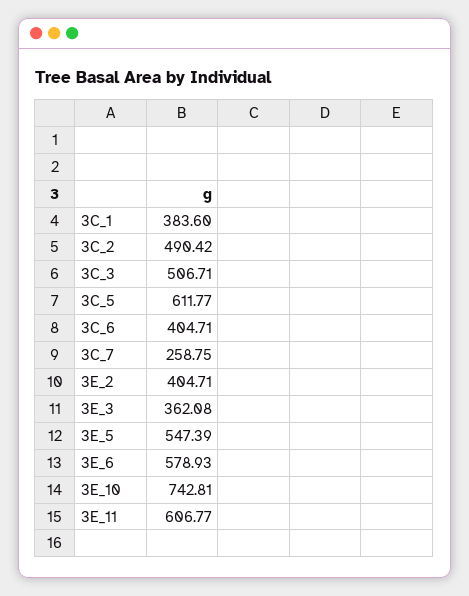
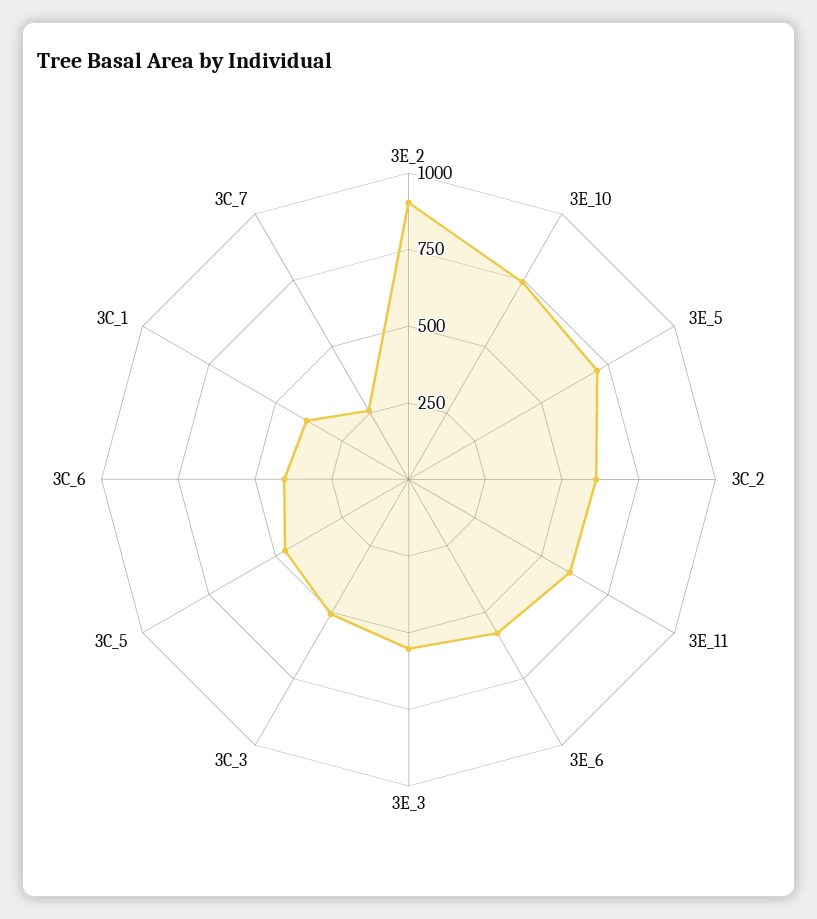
3C_2: 490.42 -> 600
3C_5: 611.77 -> 450
3E_2: 404.71 -> 900
3E_3: 362.08 -> 550
3E_5: 547.39 -> 700

